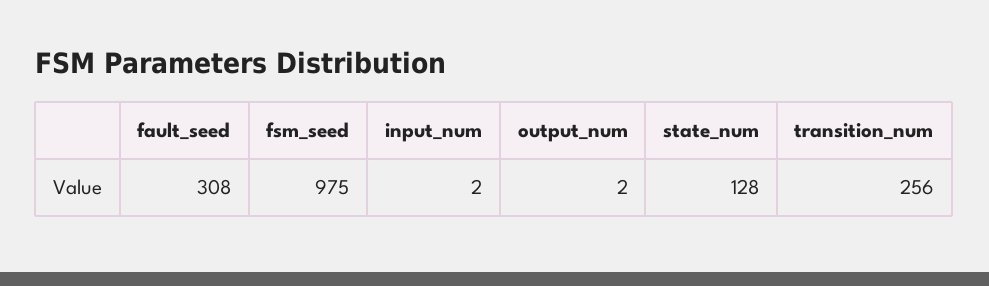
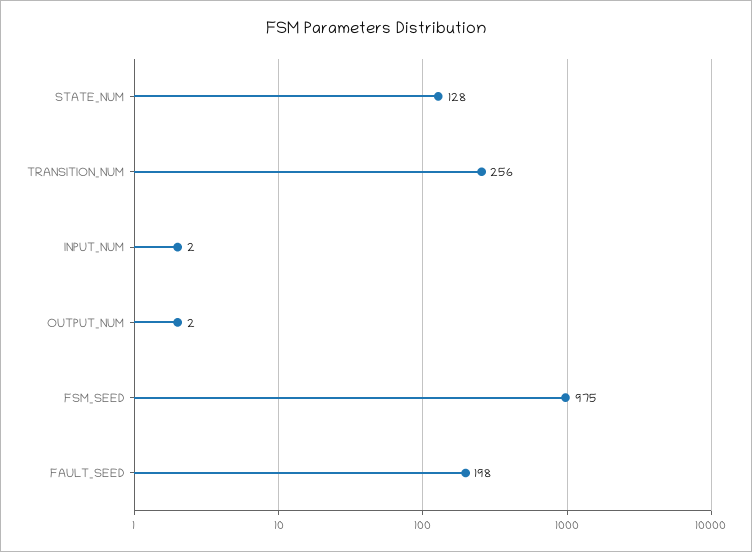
fault_seed: 308 -> 198

